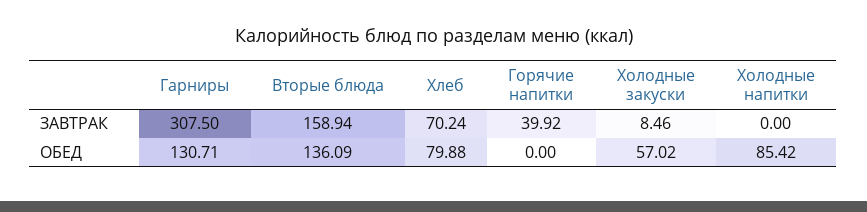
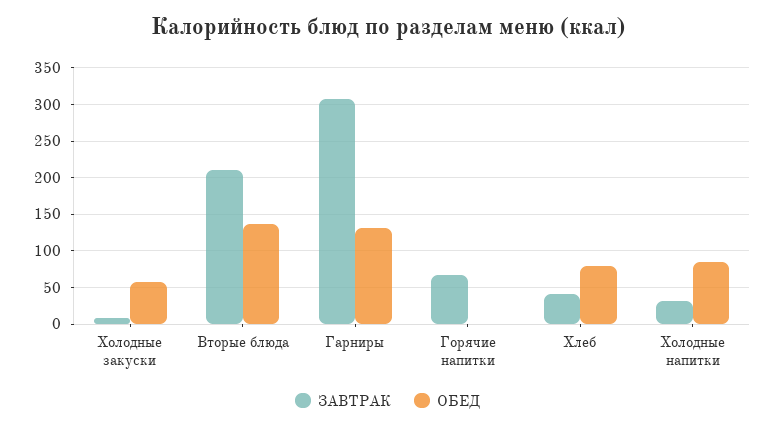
ЗАВТРАК, Вторые блюда: 158.94 -> 210
ЗАВТРАК, Хлеб: 70.24 -> 40
ЗАВТРАК, Горячие напитки: 39.92 -> 70
ЗАВТРАК, Холодные напитки: 0 -> 30

